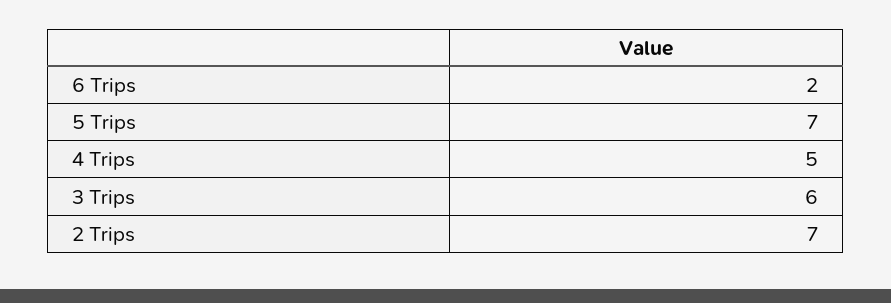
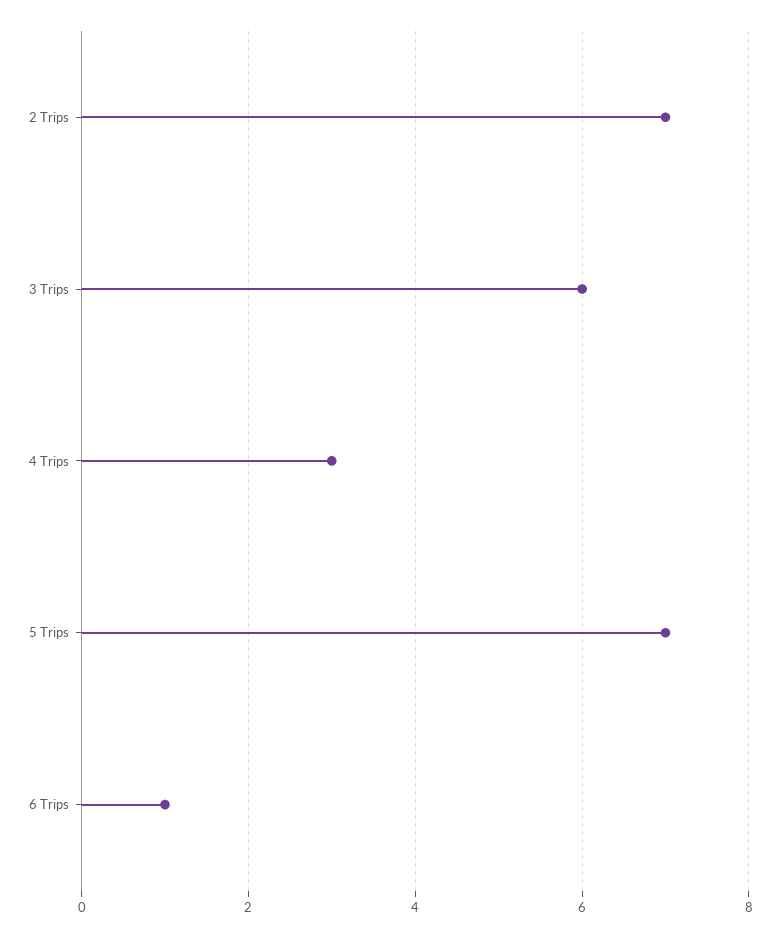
6 Trips: 2 -> 1
4 Trips: 5 -> 3

